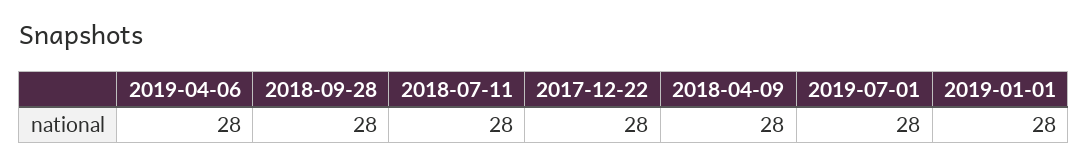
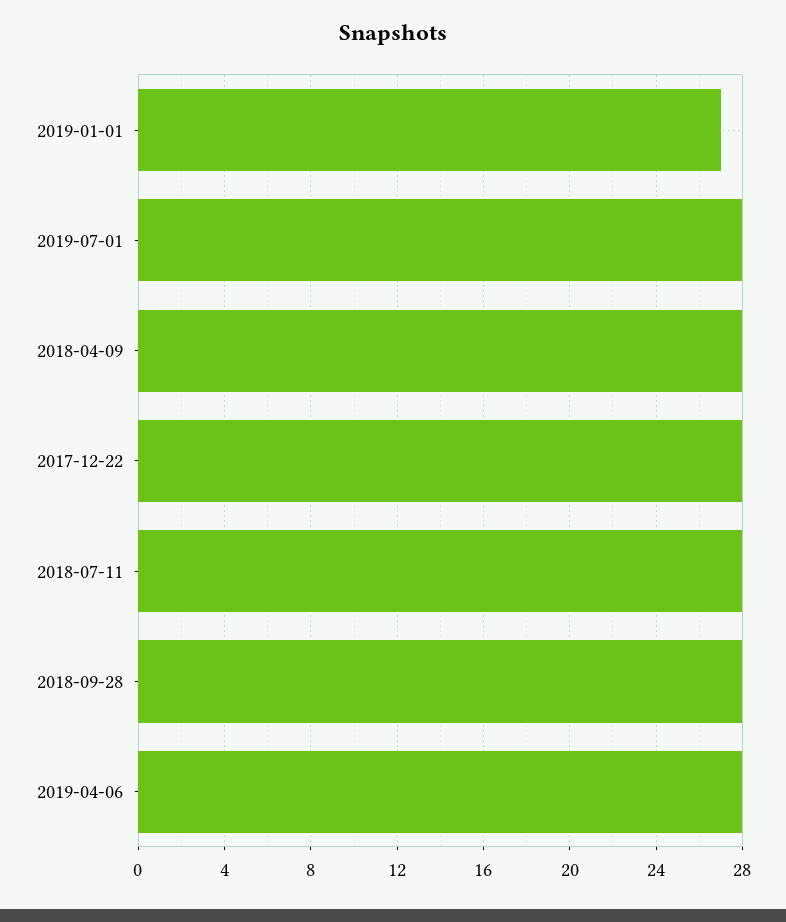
2019-01-01: 28 -> 27

